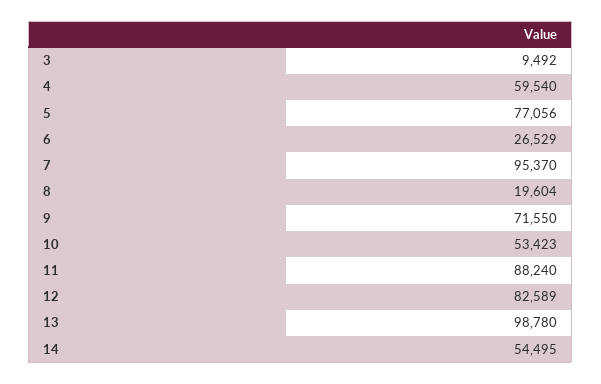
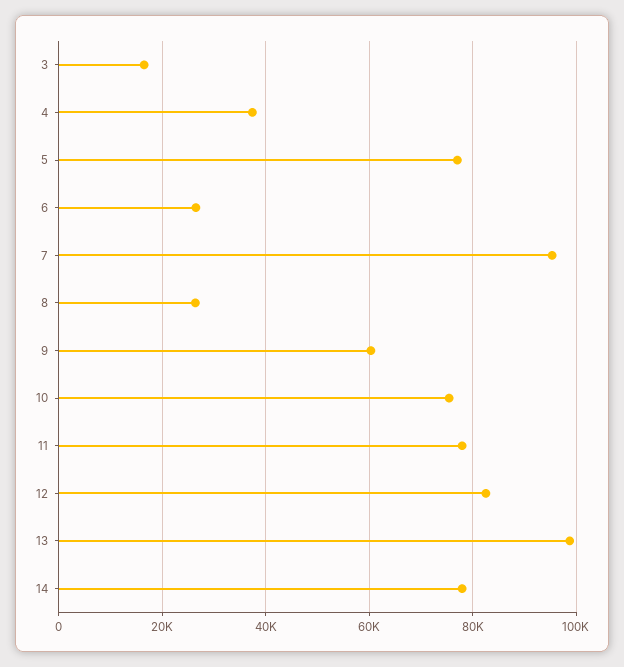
3: 9492 -> 16000
4: 59540 -> 38000
8: 19604 -> 26000
9: 71550 -> 60000
10: 53423 -> 76000
11: 88240 -> 78000
14: 54495 -> 78000

